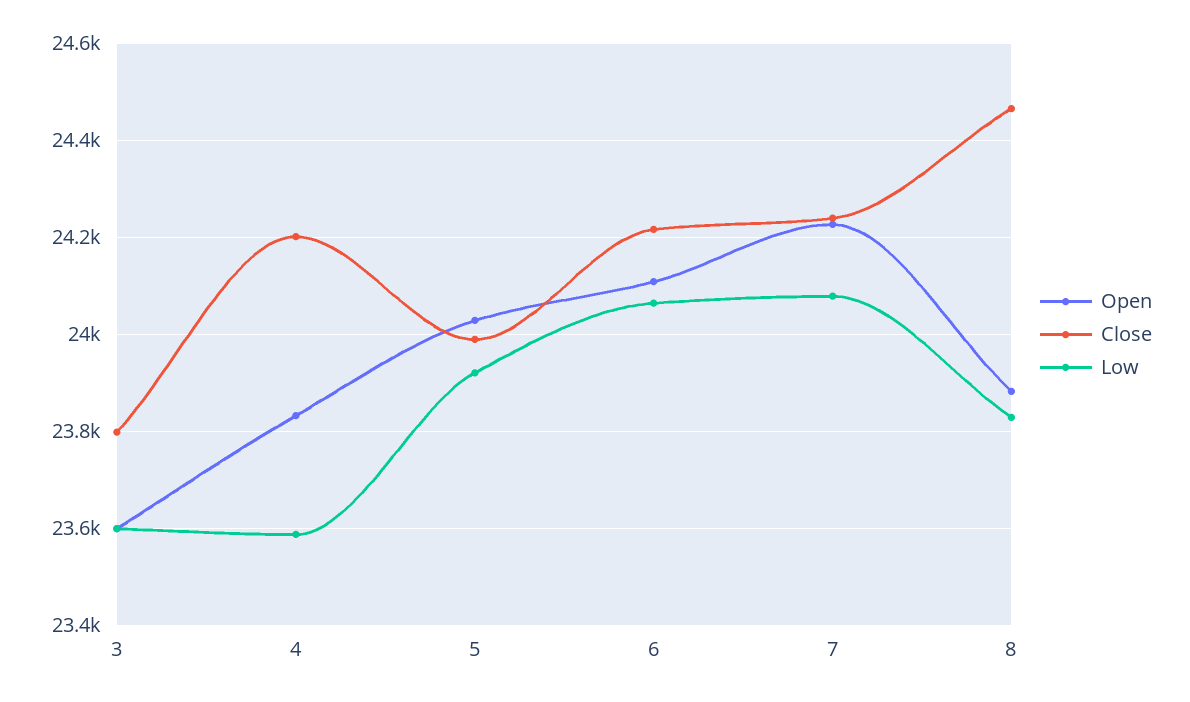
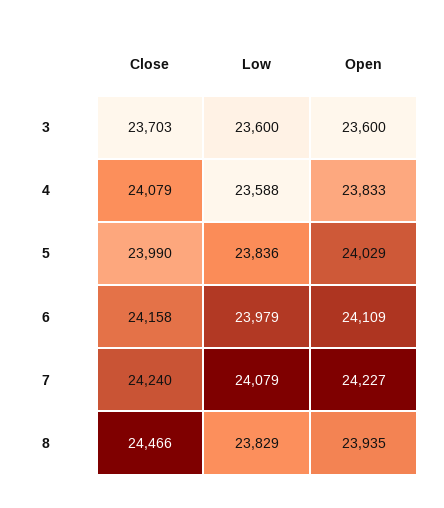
Close, 3: 23800 -> 23703
Close, 4: 24200 -> 24079
Low, 5: 23920 -> 23836
Close, 6: 24220 -> 24158
Low, 6: 24060 -> 23979
Open, 8: 23880 -> 23935

